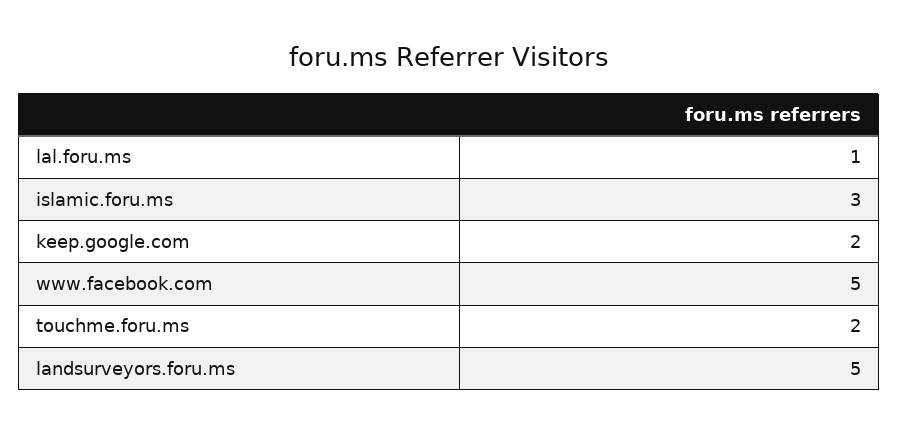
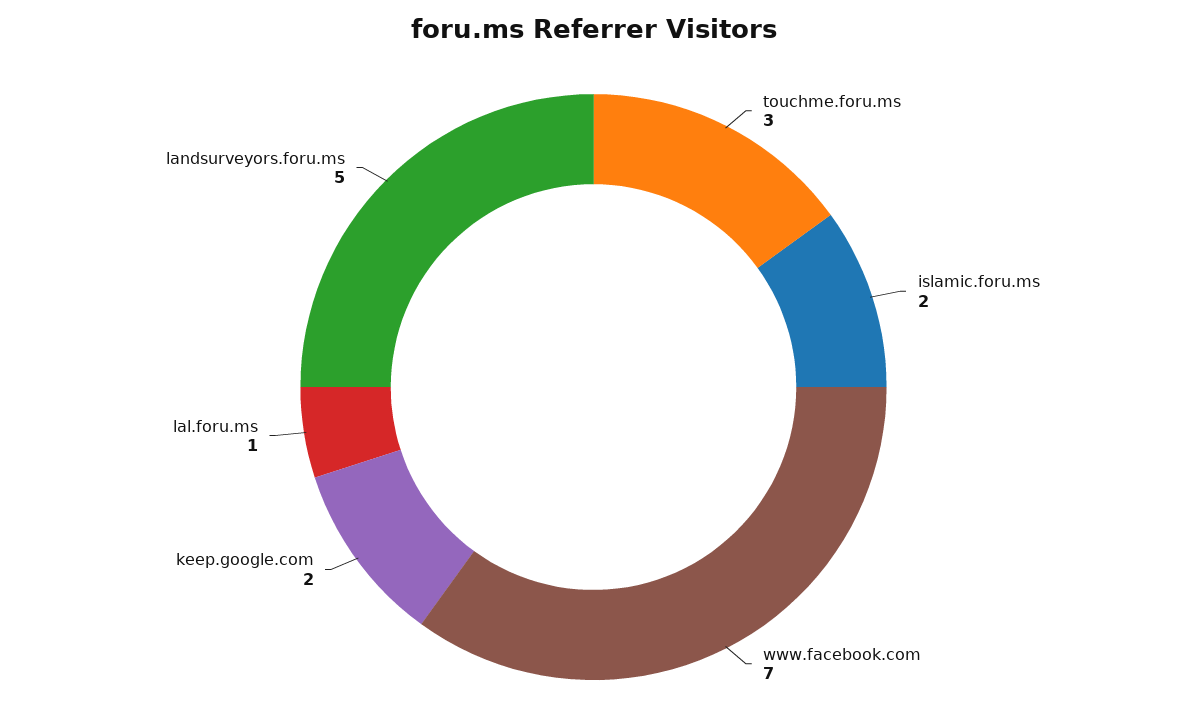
islamic.foru.ms: 3 -> 2
www.facebook.com: 5 -> 7
touchme.foru.ms: 2 -> 3

